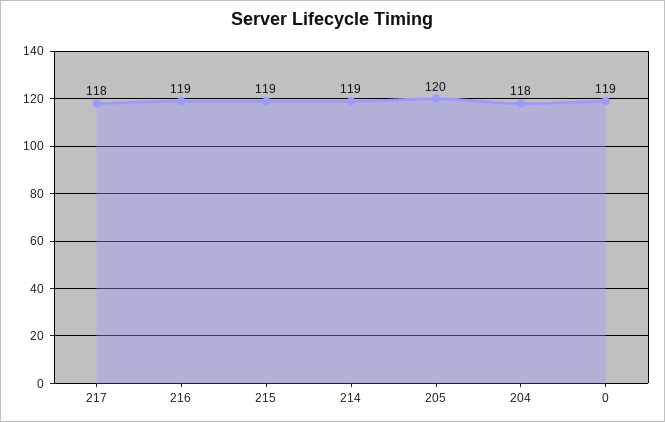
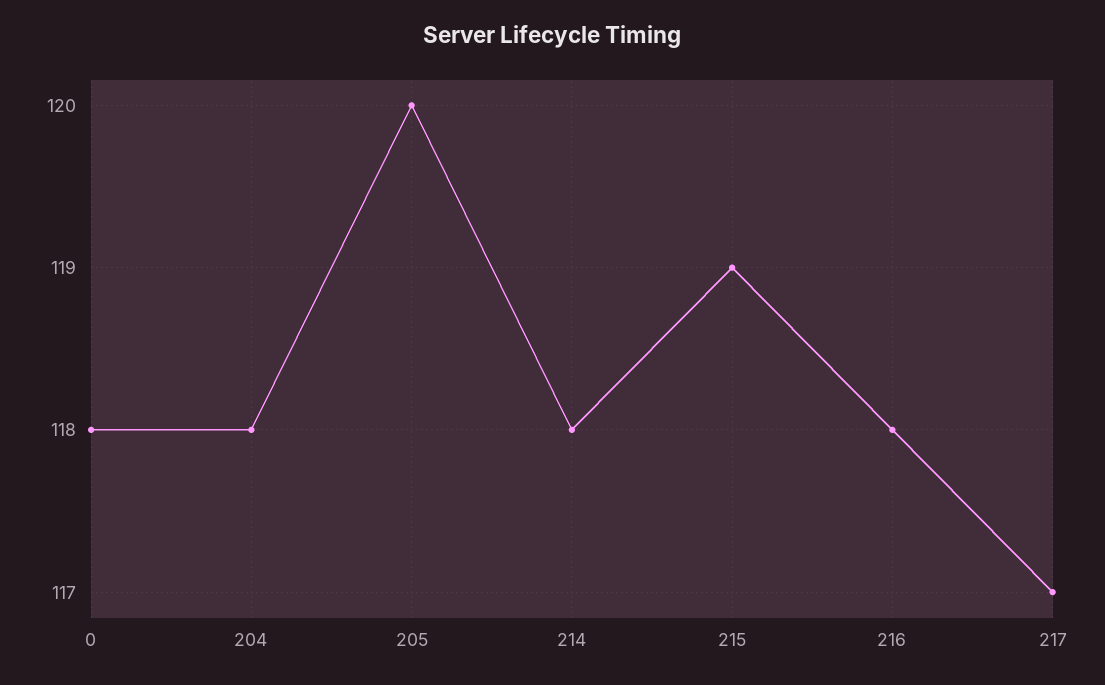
217: 118 -> 117
216: 119 -> 118
214: 119 -> 118
0: 119 -> 118

